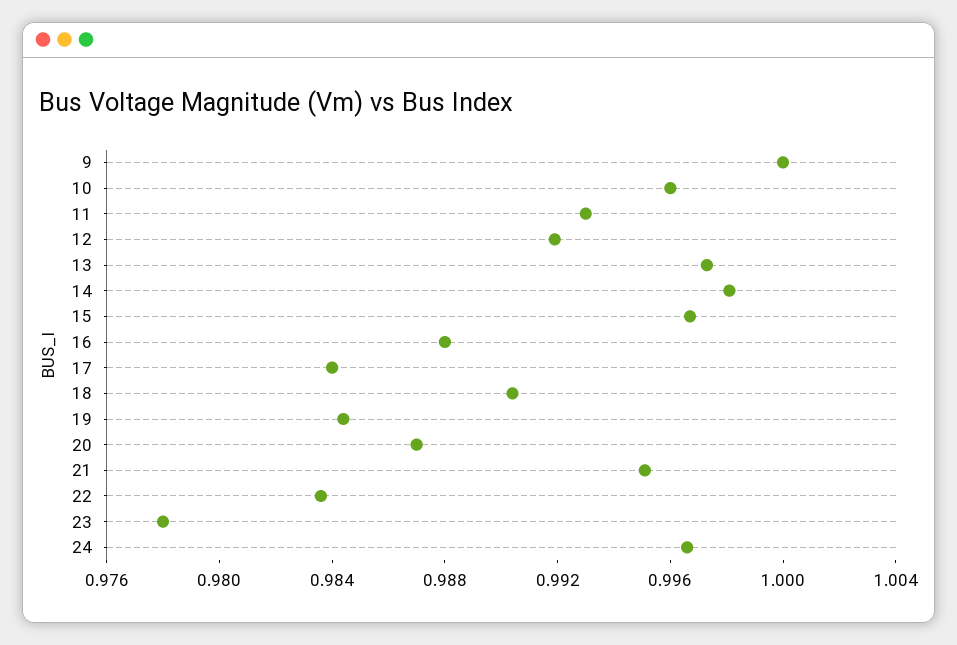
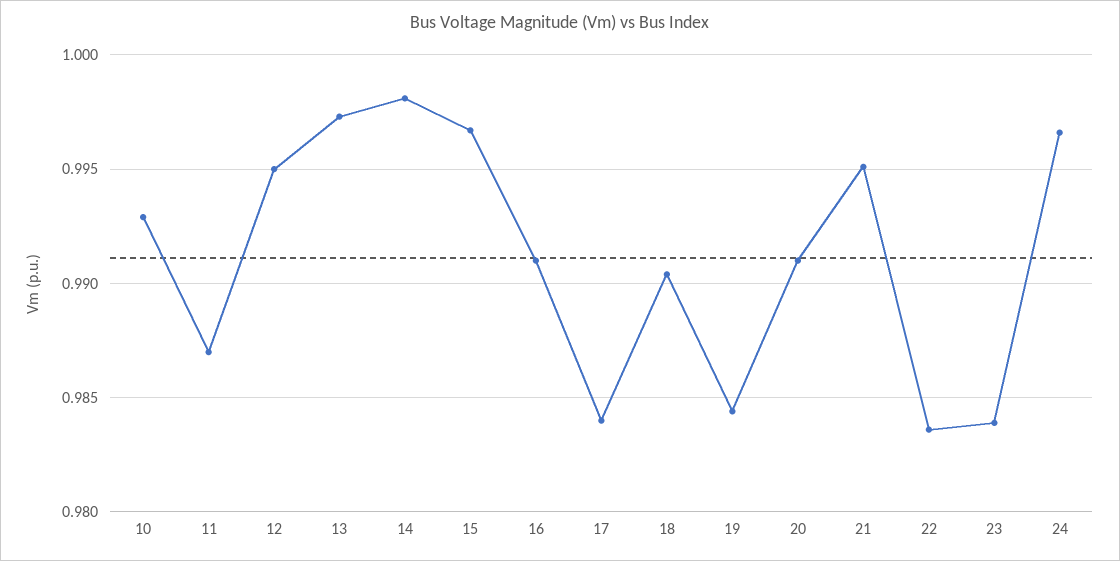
9: 1 -> none
10: 0.996 -> 0.993
11: 0.993 -> 0.987
12: 0.992 -> 0.995
16: 0.988 -> 0.991
20: 0.987 -> 0.991
23: 0.978 -> 0.984

